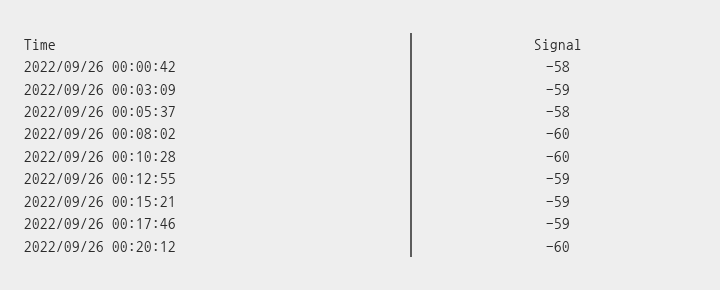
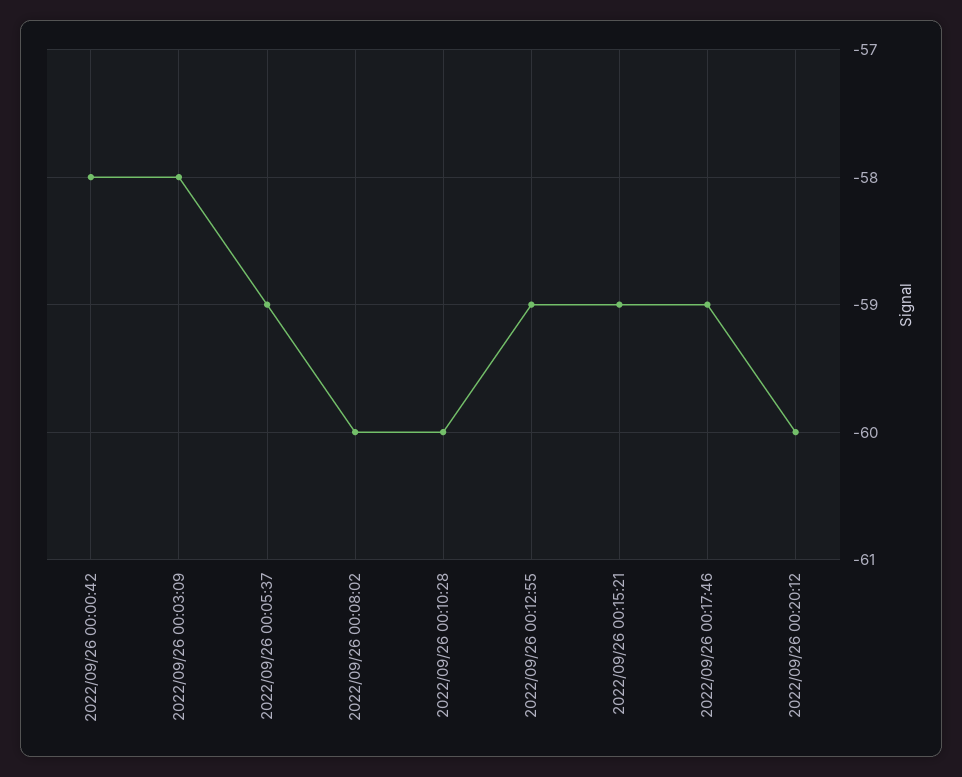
2022/09/26 00:03:09: -59 -> -58
2022/09/26 00:05:37: -58 -> -59

